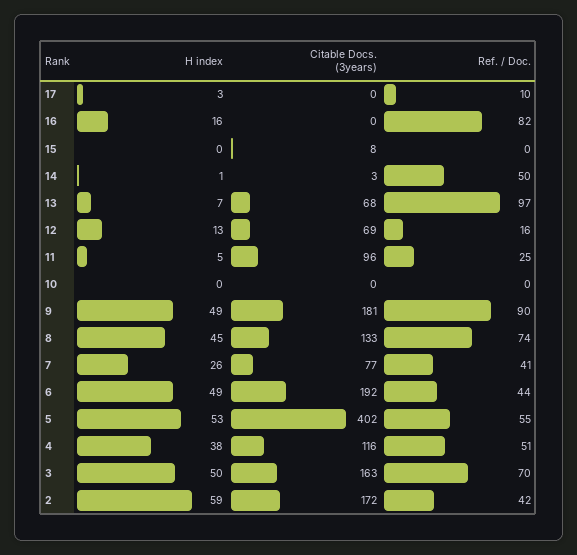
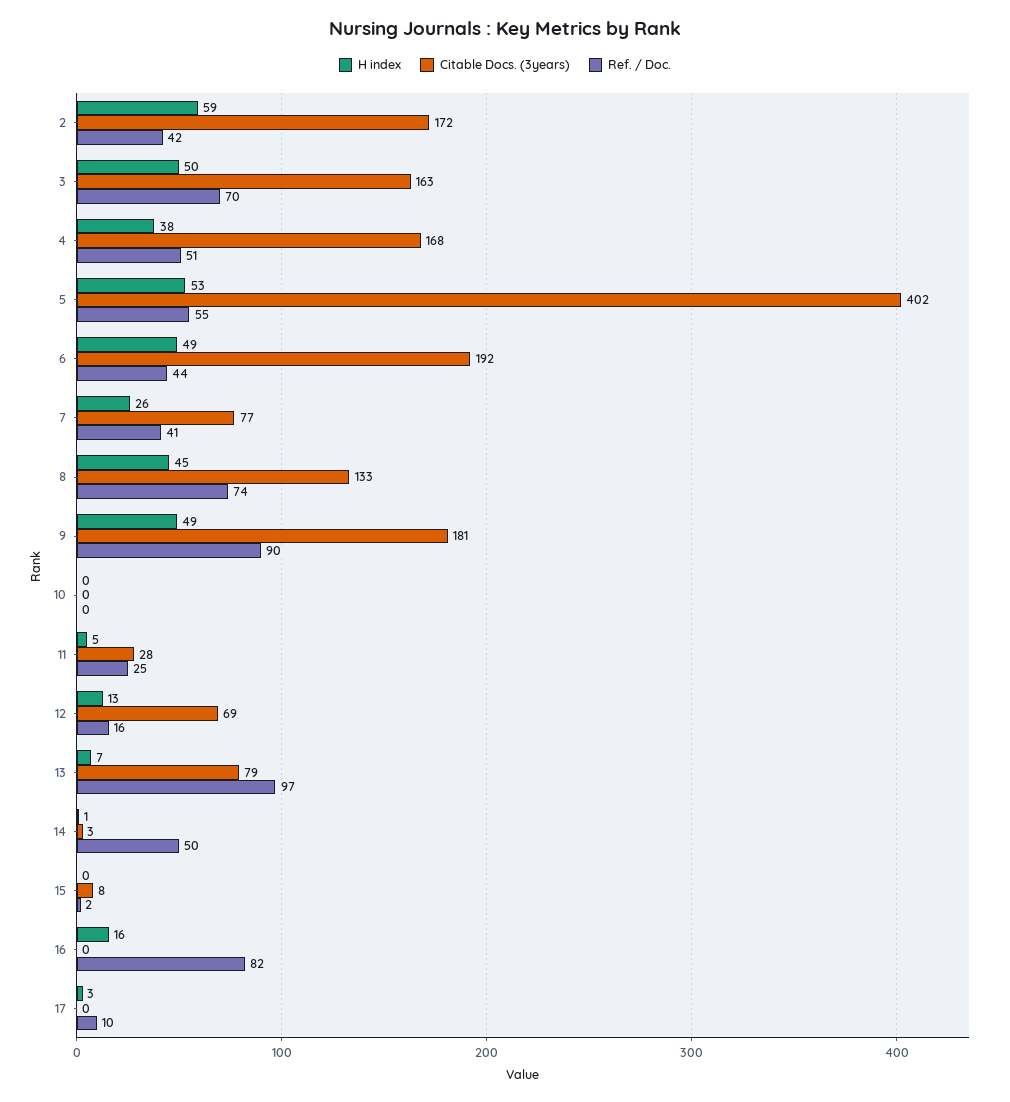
Ref. / Doc., 15: 0 -> 2
Citable Docs. (3years), 13: 68 -> 79
Citable Docs. (3years), 11: 96 -> 28
Citable Docs. (3years), 4: 116 -> 168

